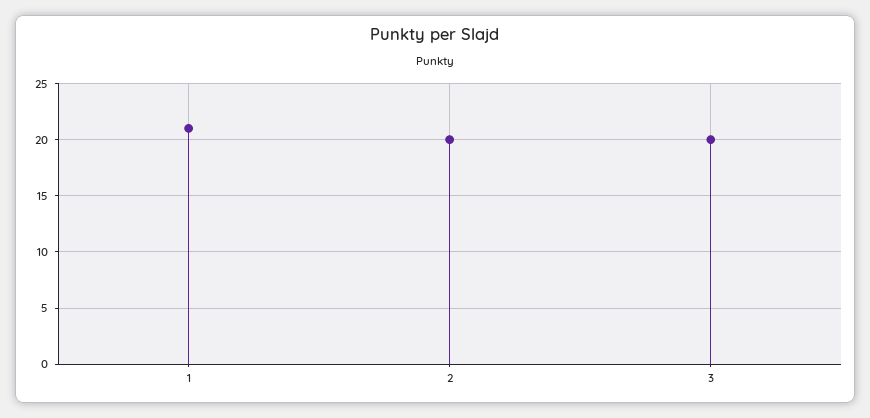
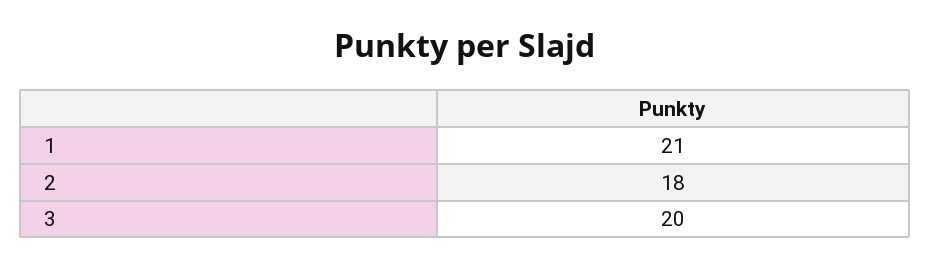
2: 20 -> 18

